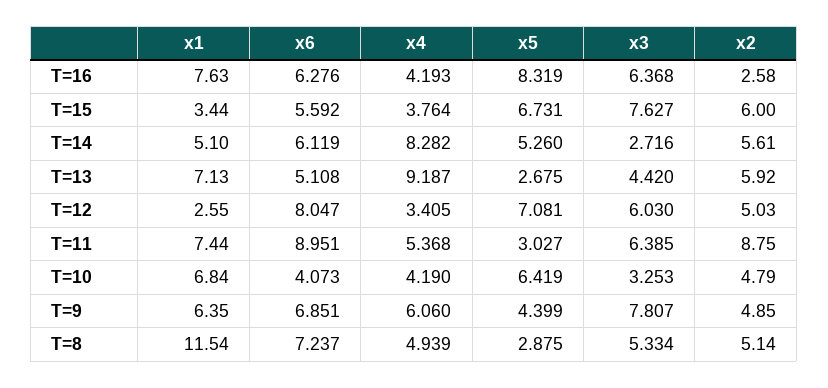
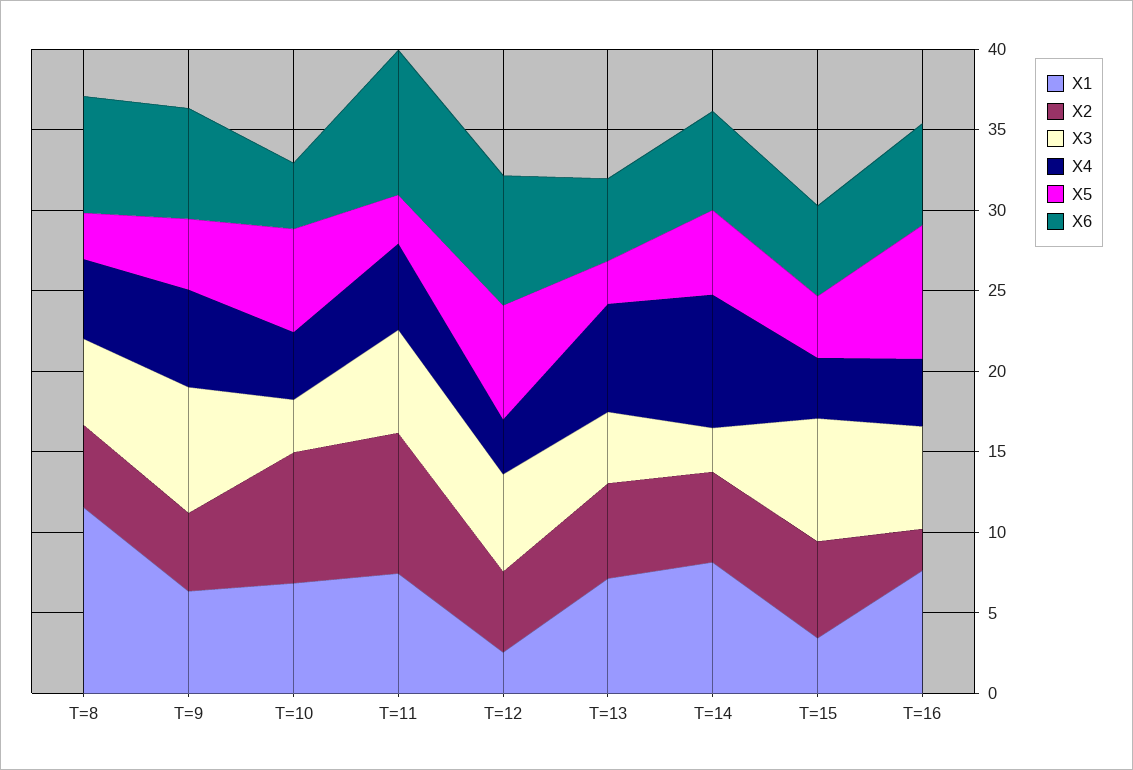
x5, T=15: 6.731 -> 4
x1, T=14: 5.1 -> 8
x4, T=13: 9.187 -> 7
x2, T=10: 4.79 -> 8

